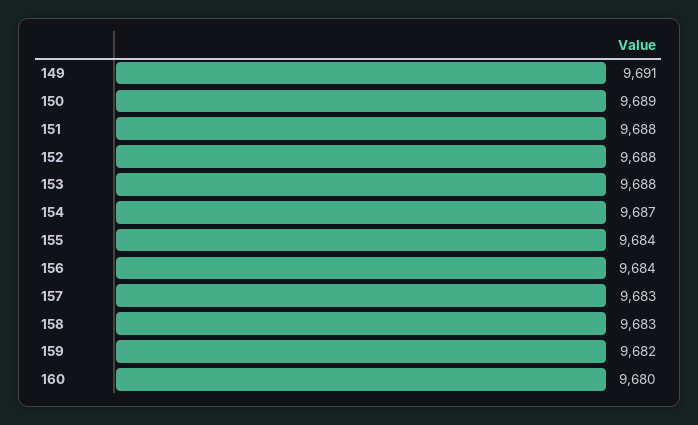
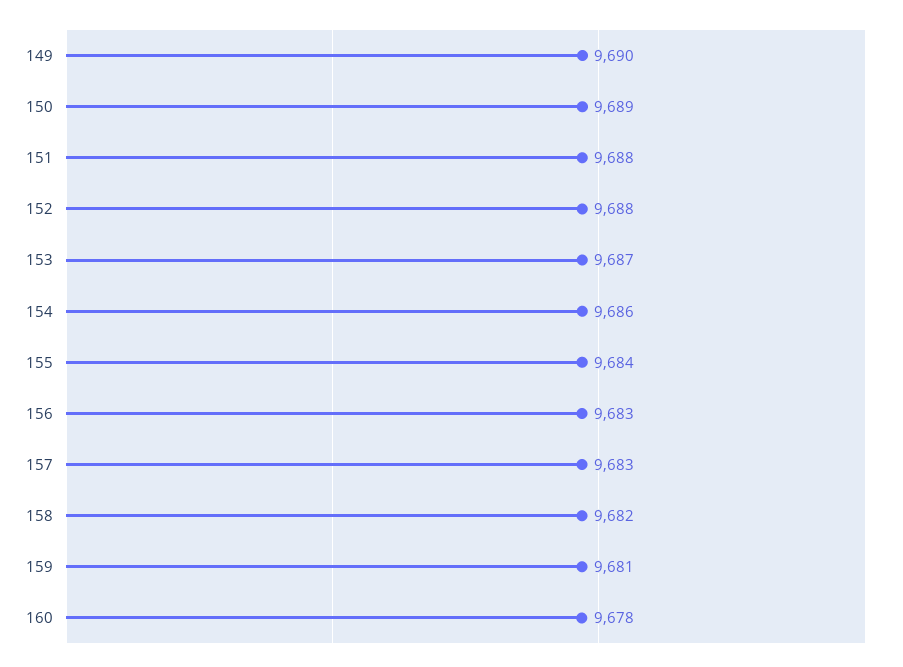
149: 9691 -> 9690
153: 9688 -> 9687
154: 9687 -> 9686
156: 9684 -> 9683
158: 9683 -> 9682
159: 9682 -> 9681
160: 9680 -> 9678

